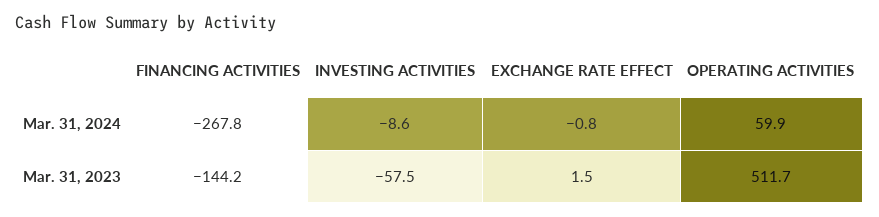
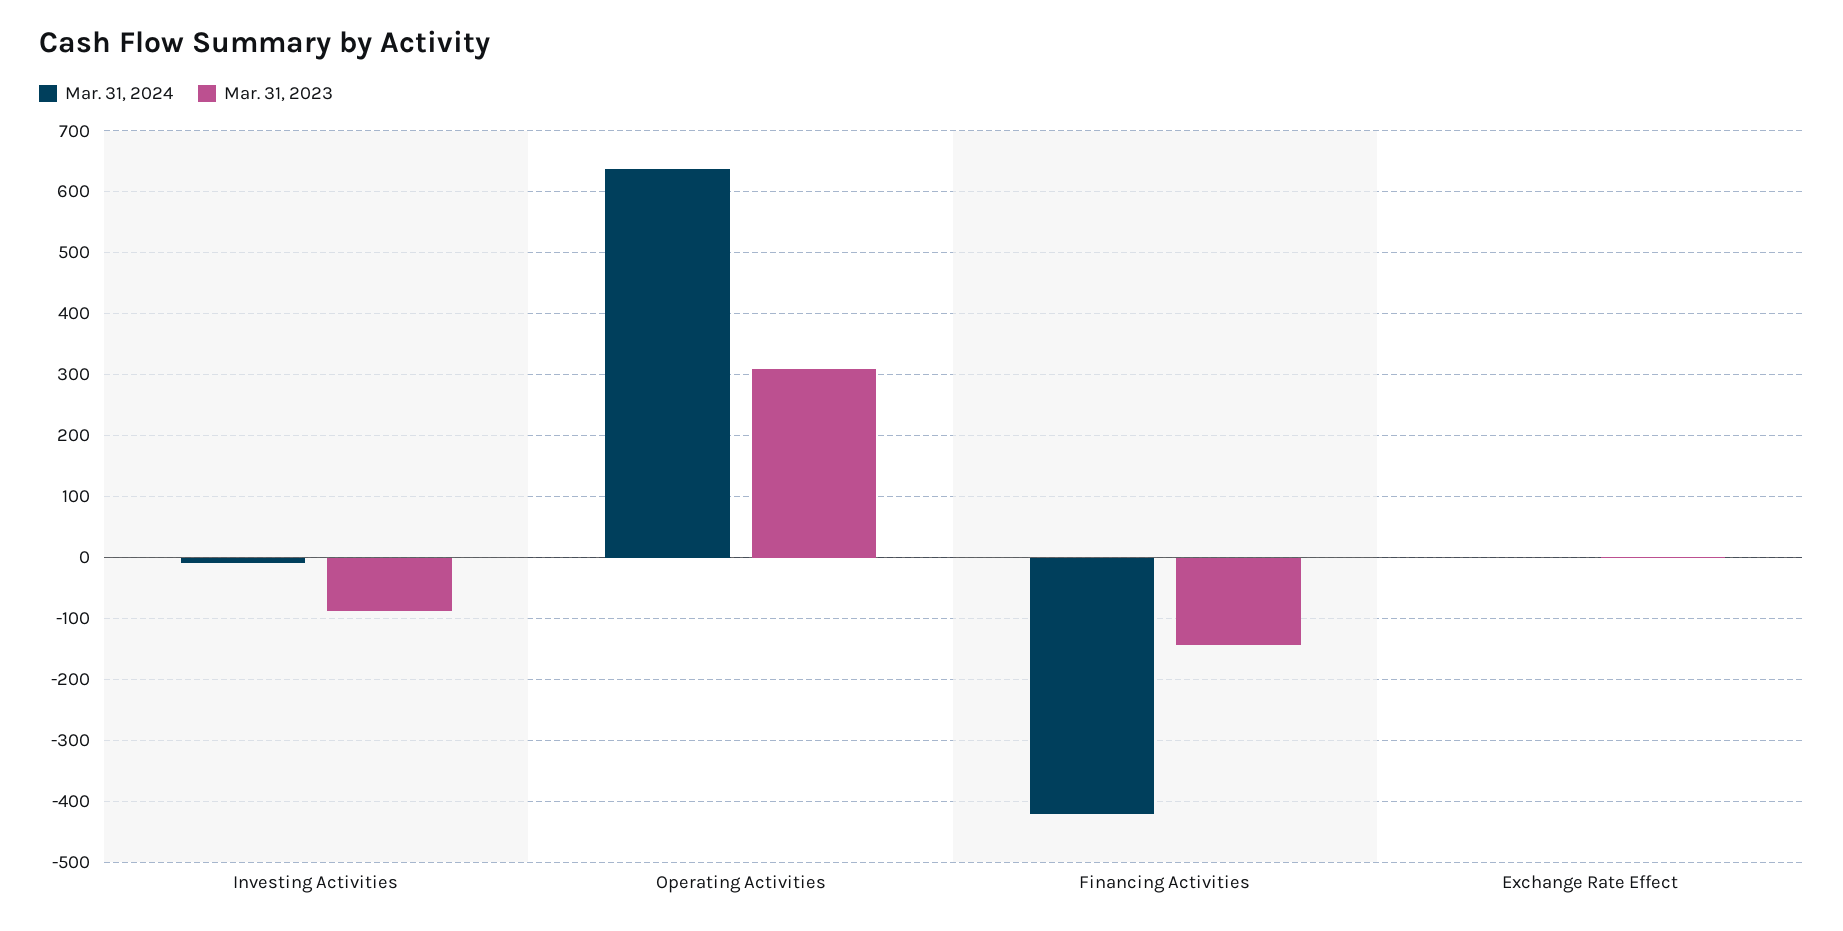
Mar. 31, 2024, FINANCING ACTIVITIES: -267.8 -> -420
Mar. 31, 2024, OPERATING ACTIVITIES: 59.9 -> 640
Mar. 31, 2023, INVESTING ACTIVITIES: -57.5 -> -90
Mar. 31, 2023, OPERATING ACTIVITIES: 511.7 -> 310

